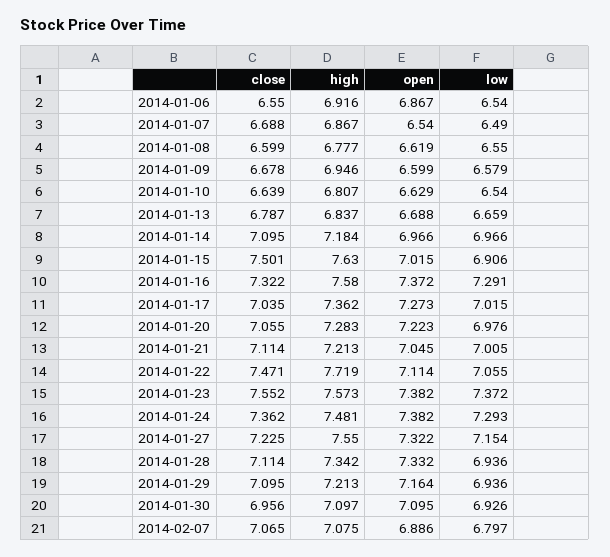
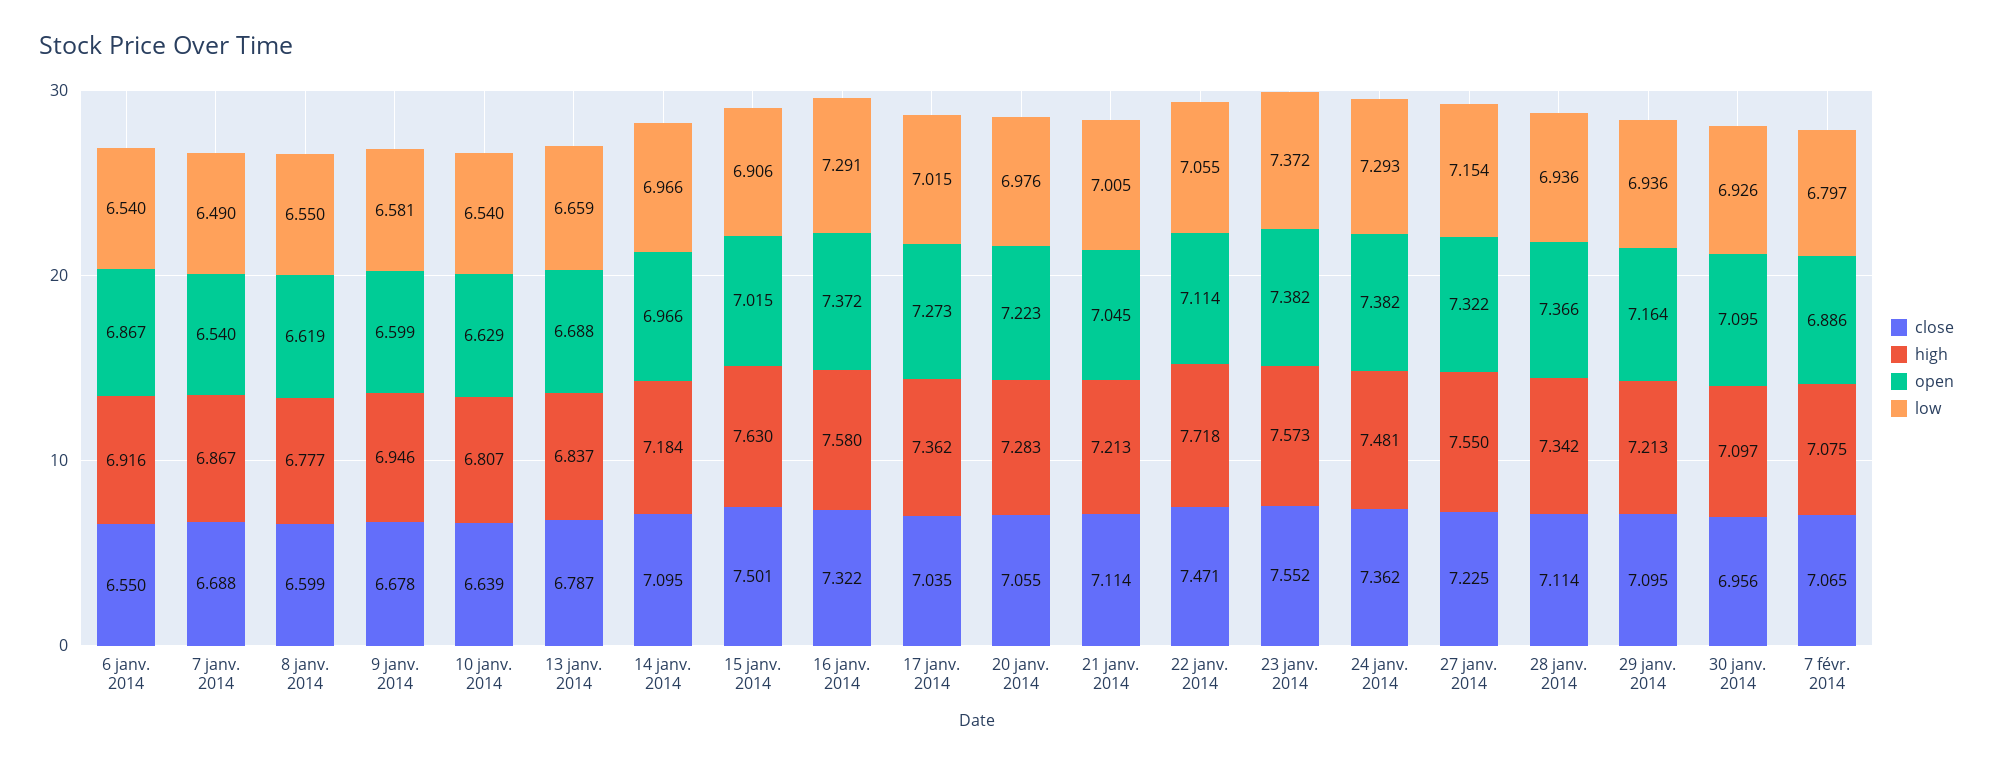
low, 2014-01-09: 6.579 -> 6.581
high, 2014-01-22: 7.719 -> 7.718
open, 2014-01-28: 7.332 -> 7.366

